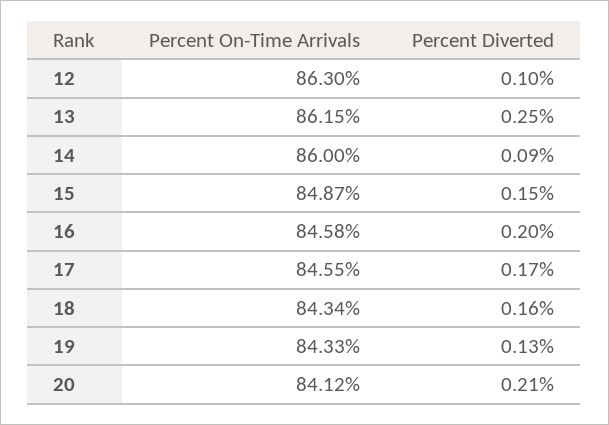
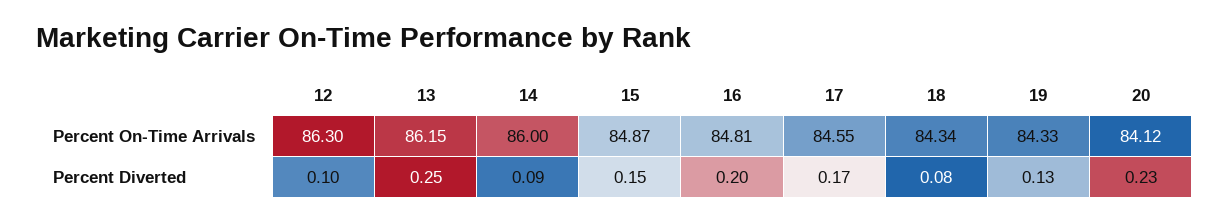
Percent On-Time Arrivals, 16: 84.58 -> 84.81
Percent Diverted, 18: 0.16 -> 0.08
Percent Diverted, 20: 0.21 -> 0.23

